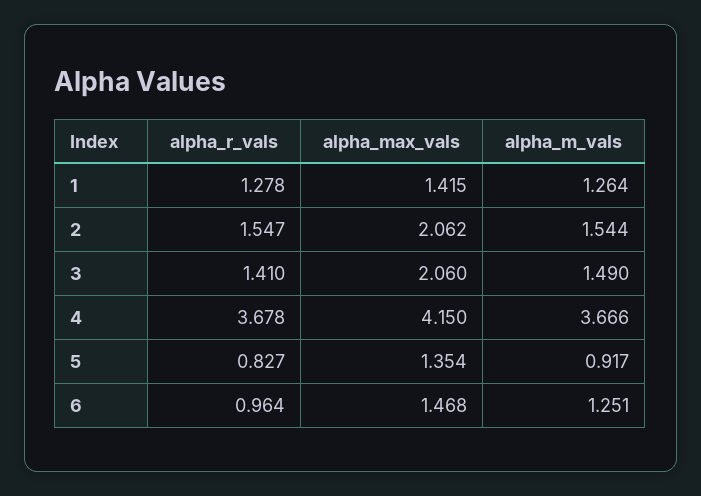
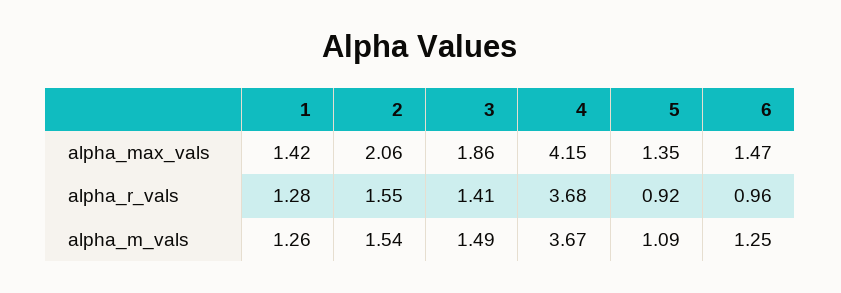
alpha_max_vals, 3: 2.06 -> 1.86
alpha_r_vals, 5: 0.827 -> 0.92
alpha_m_vals, 5: 0.917 -> 1.09

